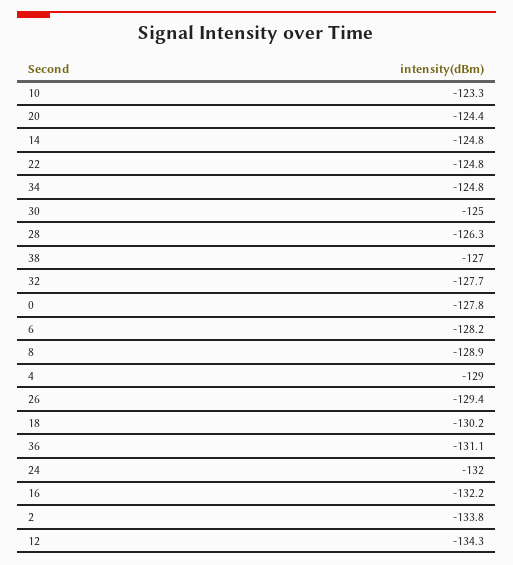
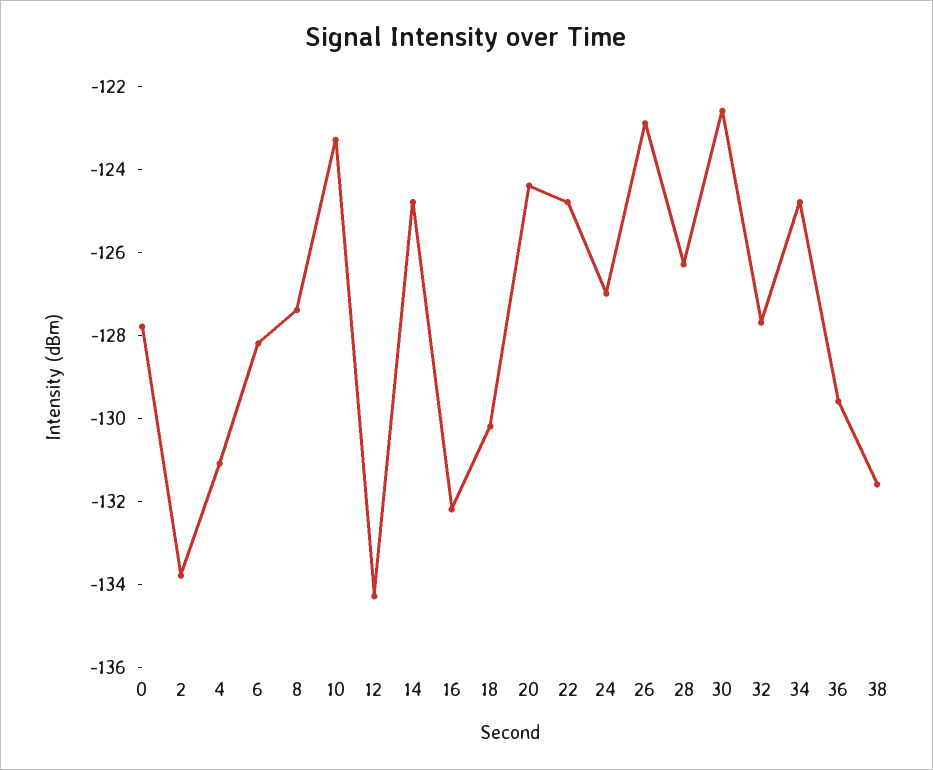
30: -125 -> -122.5
38: -127 -> -131.5
8: -128.9 -> -127.5
4: -129 -> -131
26: -129.4 -> -123
36: -131.1 -> -129.5
24: -132 -> -127

